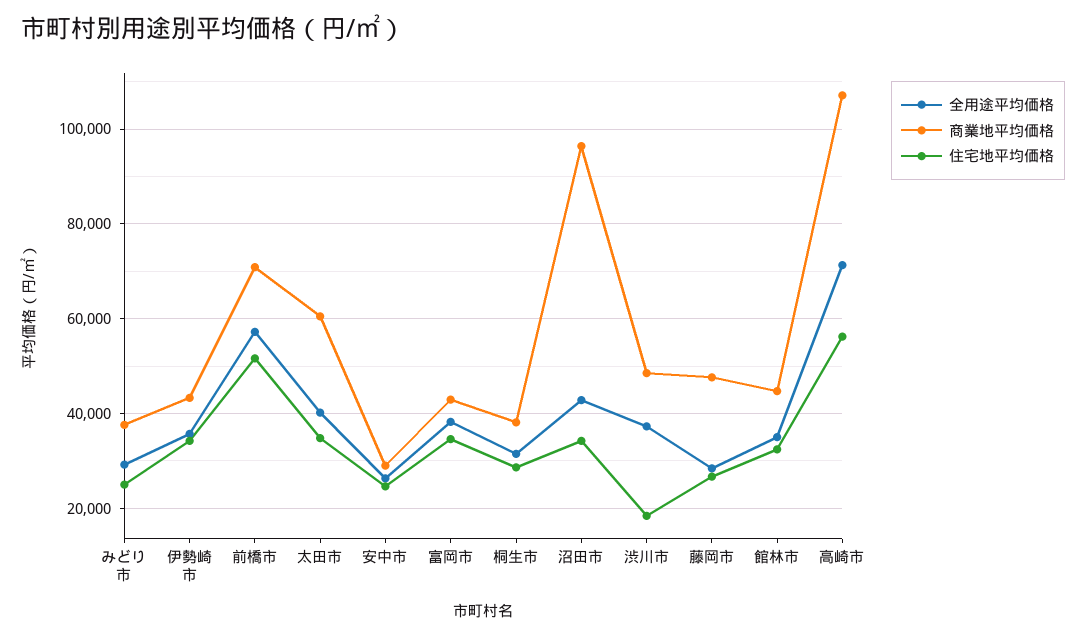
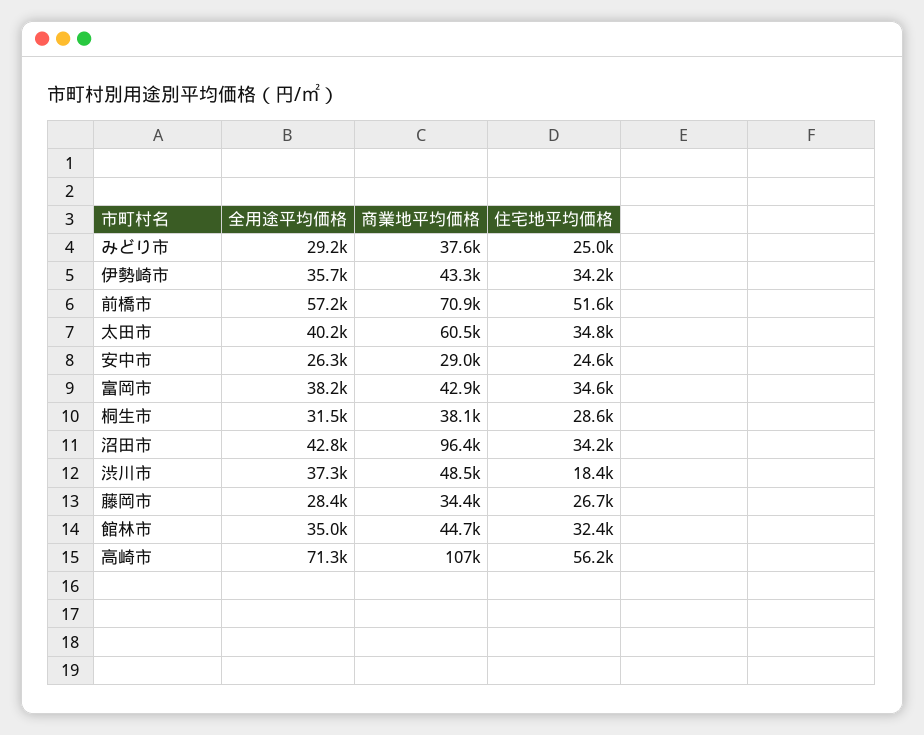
商業地平均価格, 藤岡市: 48000 -> 34400

